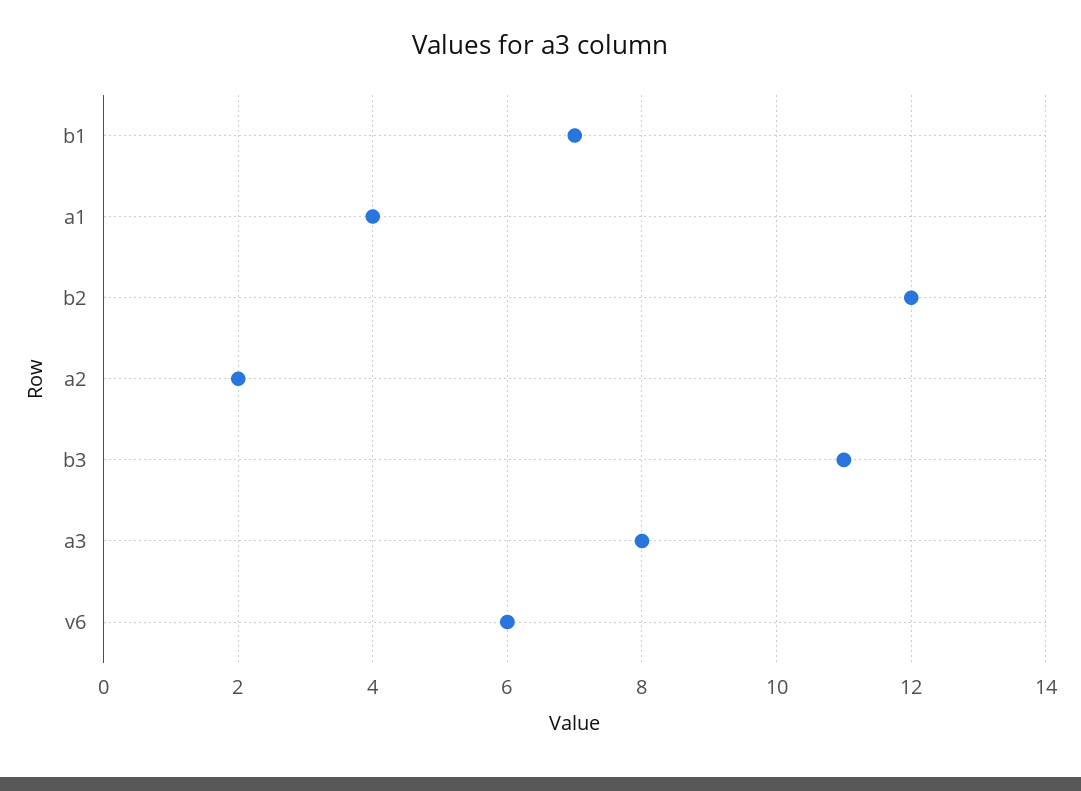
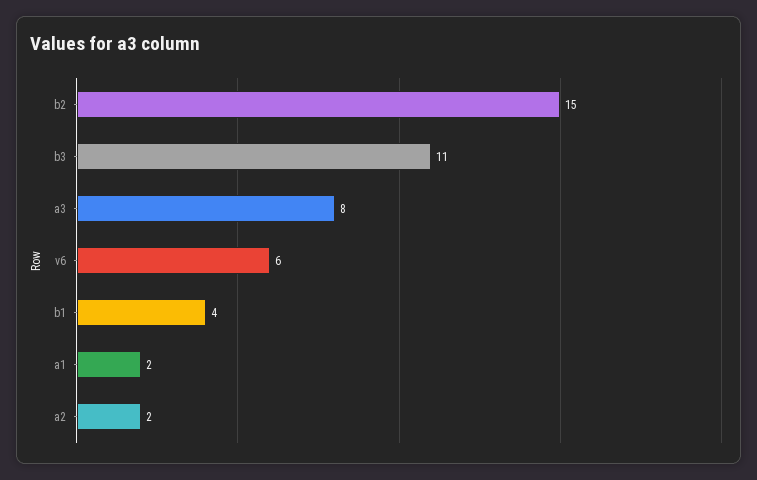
b1: 7 -> 4
a1: 4 -> 2
b2: 12 -> 15

